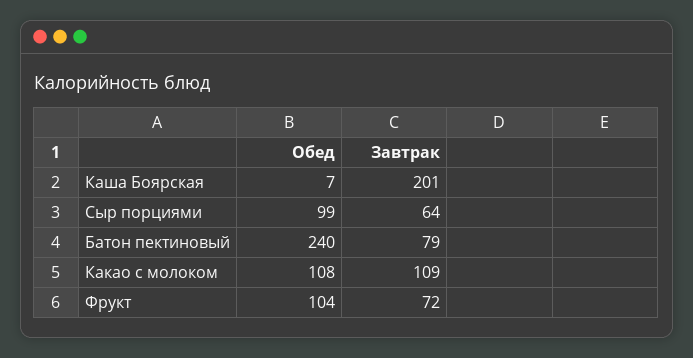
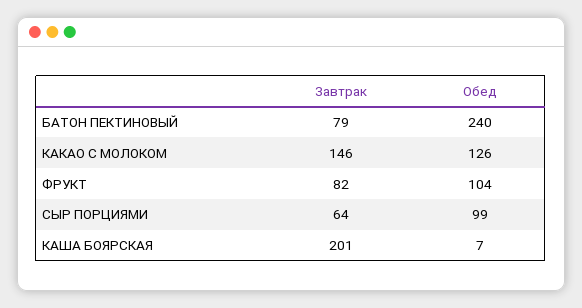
Обед, Какао с молоком: 108 -> 126
Завтрак, Какао с молоком: 109 -> 146
Завтрак, Фрукт: 72 -> 82

